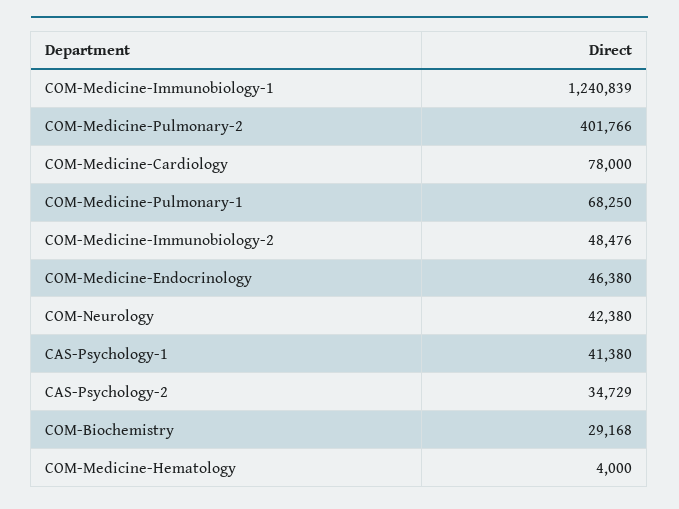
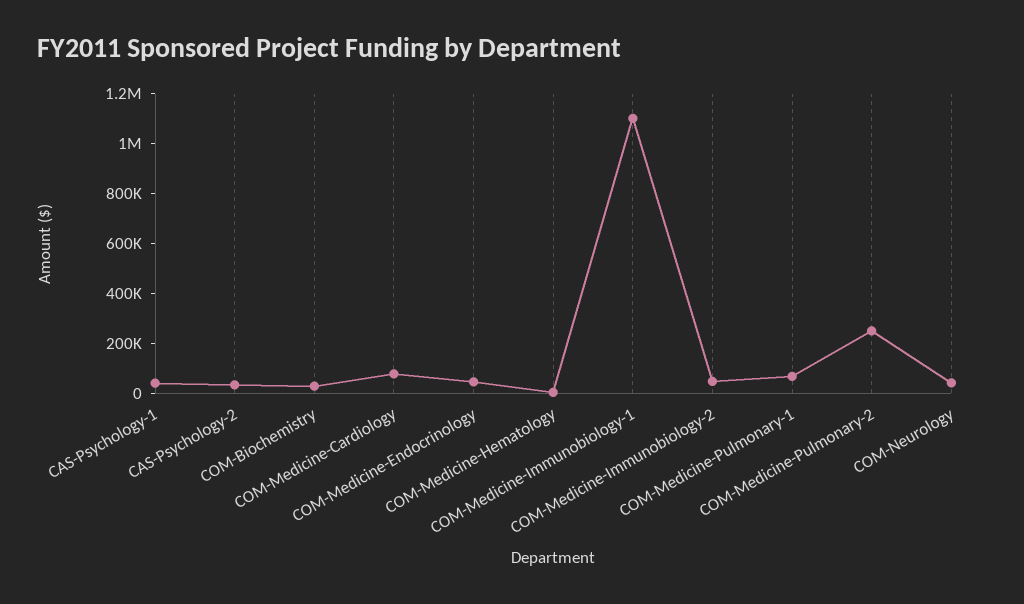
COM-Medicine-Immunobiology-1: 1240839 -> 1100000
COM-Medicine-Pulmonary-2: 401766 -> 250000

